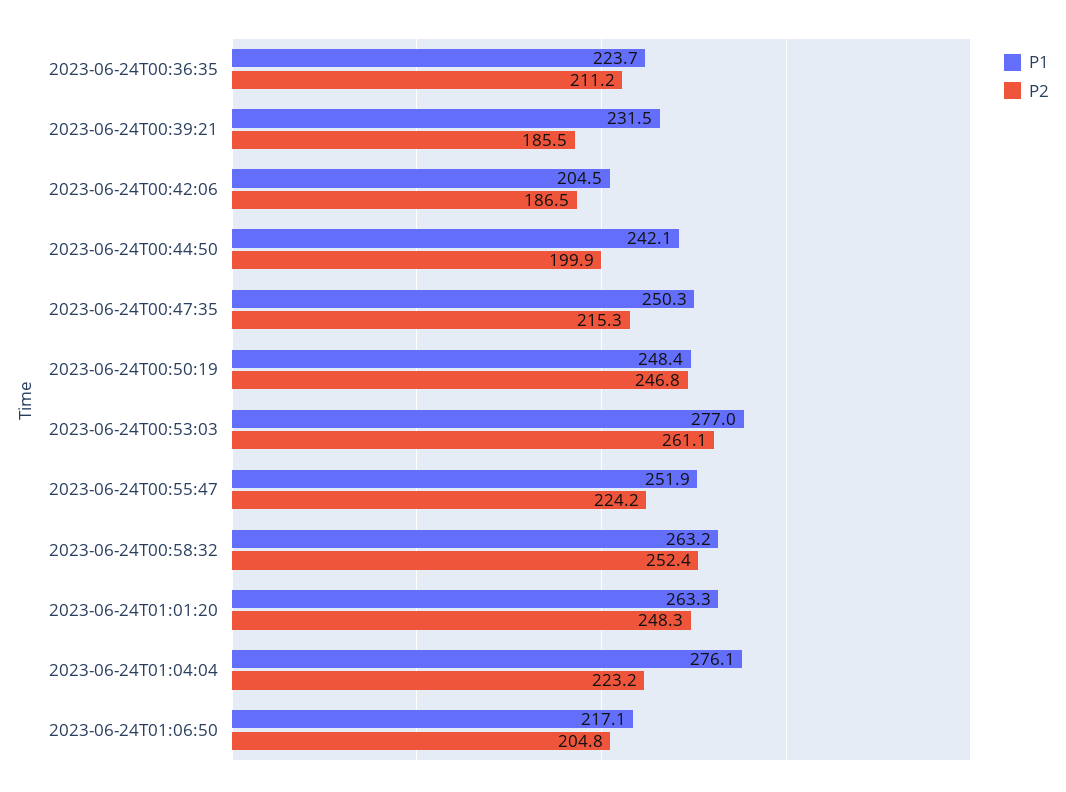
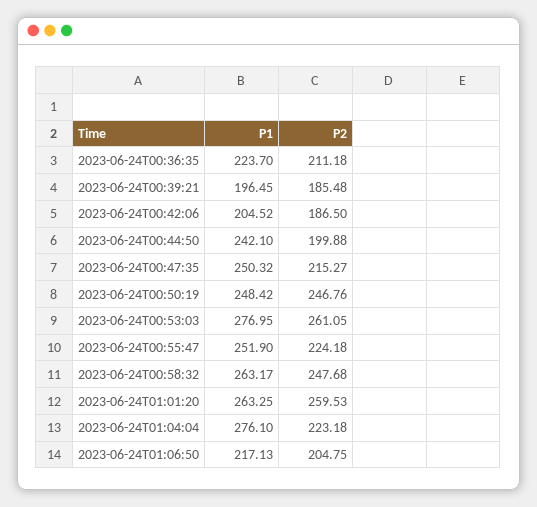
P1, 2023-06-24T00:39:21: 231.5 -> 196.45
P2, 2023-06-24T00:58:32: 252.4 -> 247.68
P2, 2023-06-24T01:01:20: 248.3 -> 259.53

